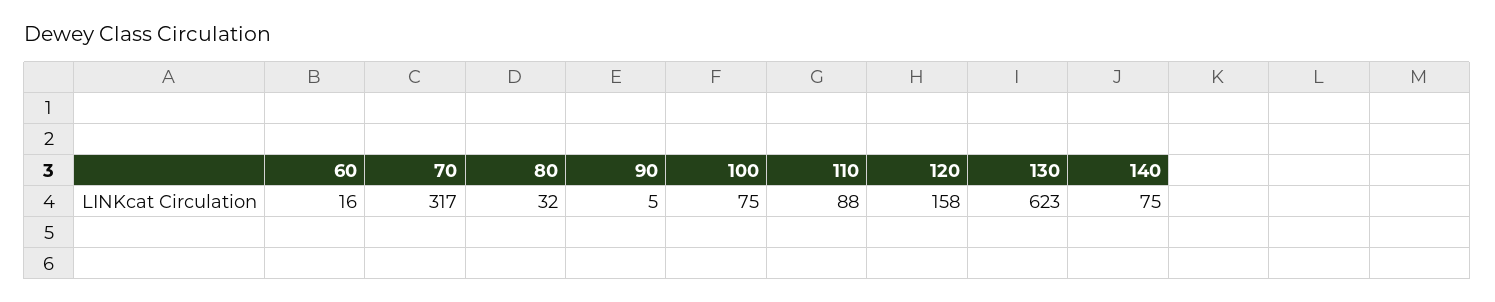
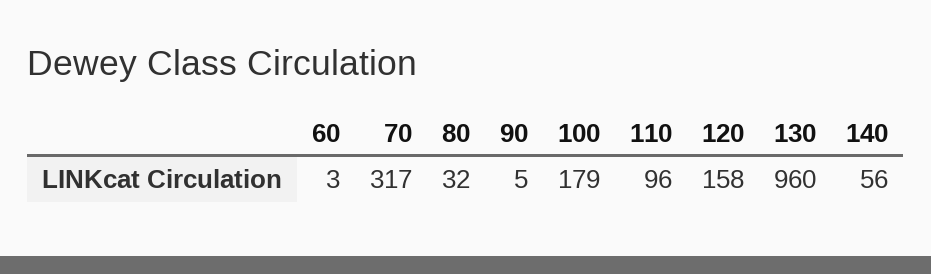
60: 16 -> 3
100: 75 -> 179
110: 88 -> 96
130: 623 -> 960
140: 75 -> 56

